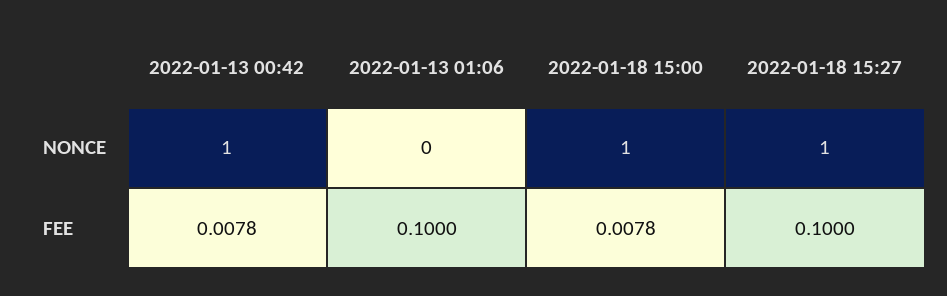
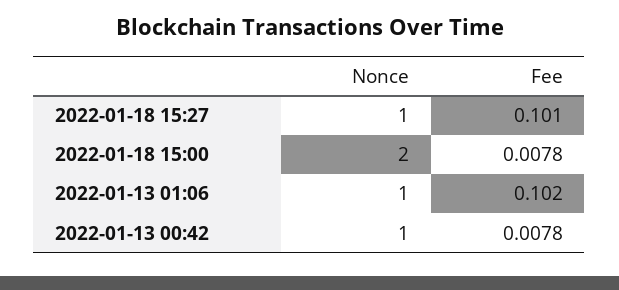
2022-01-13 01:06, NONCE: 0 -> 1
2022-01-18 15:00, NONCE: 1 -> 2
2022-01-13 01:06, FEE: 0.1 -> 0.102
2022-01-18 15:27, FEE: 0.1 -> 0.101

